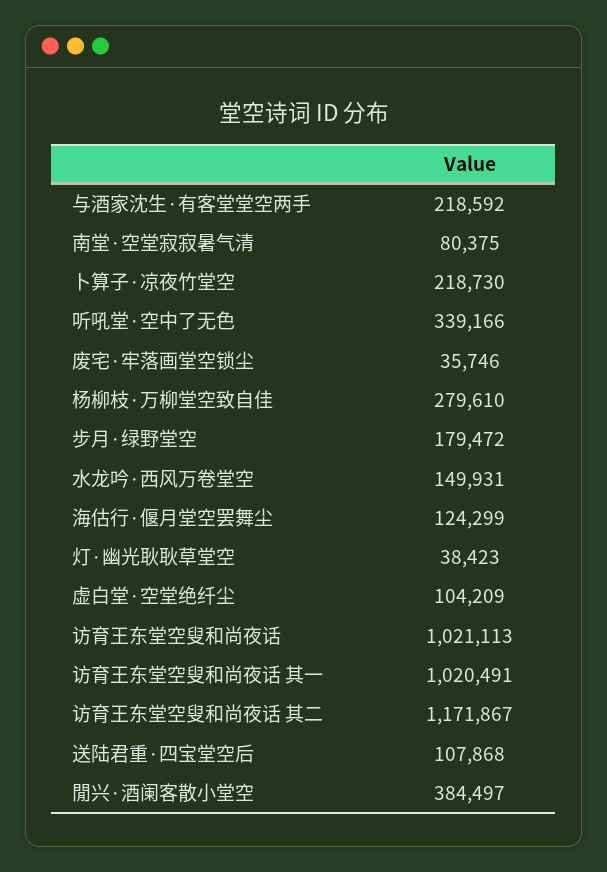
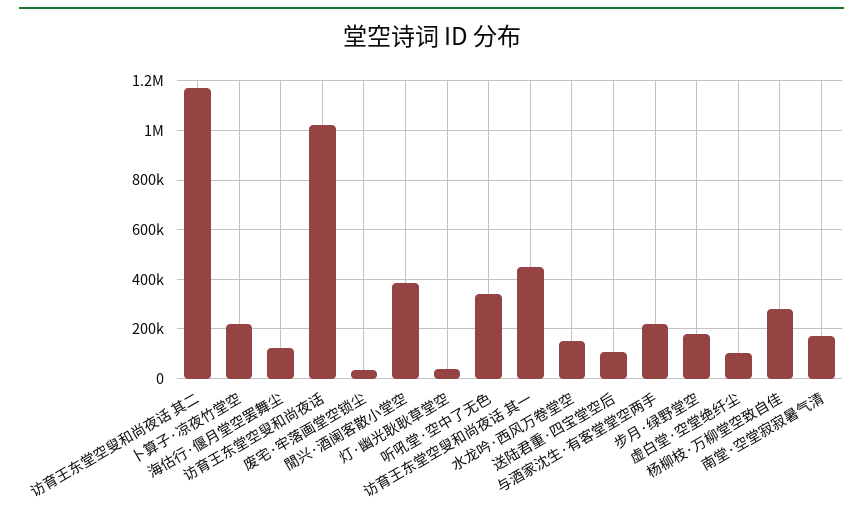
南堂·空堂寂寂暑气清: 80375 -> 175000
访育王东堂空叟和尚夜话 其一: 1020491 -> 450000

